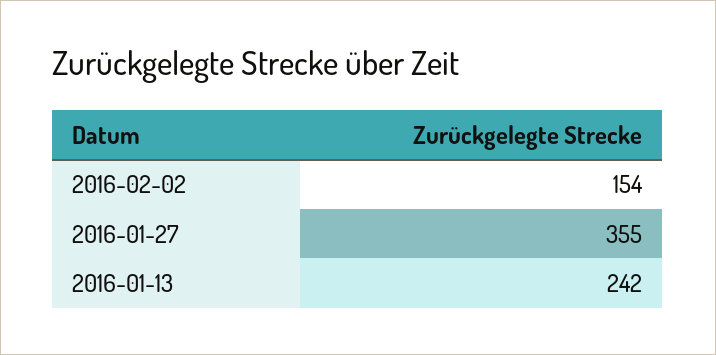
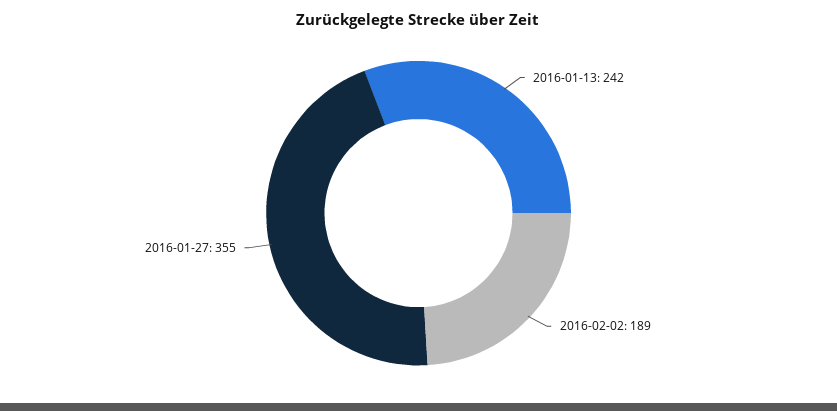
2016-02-02: 154 -> 189

